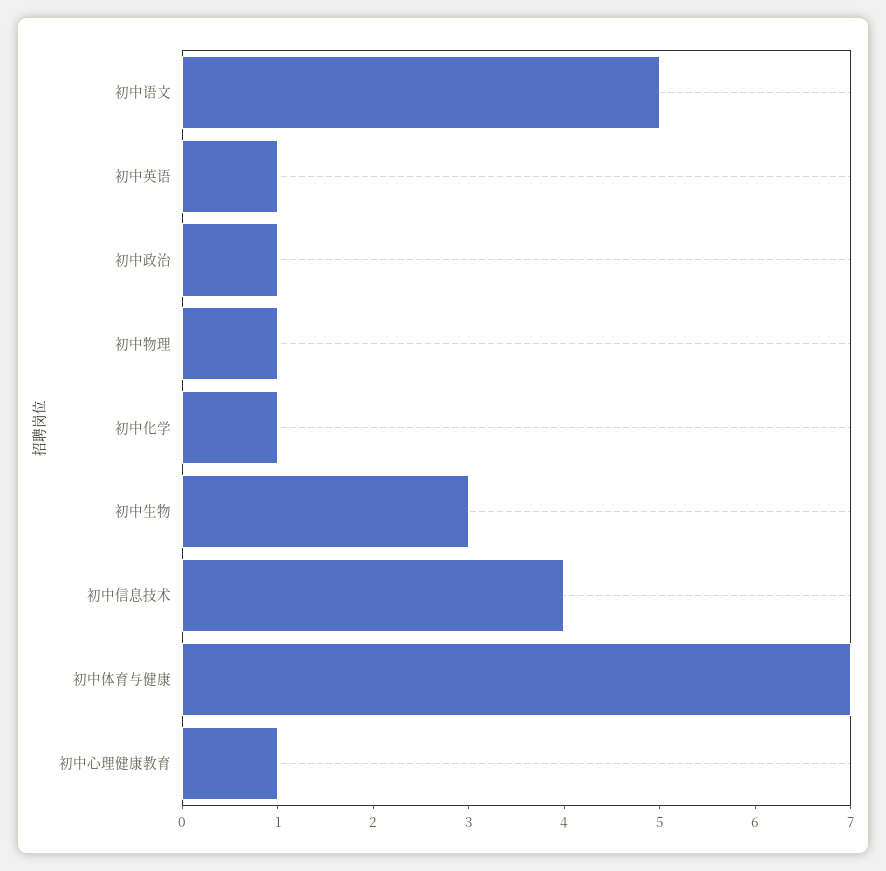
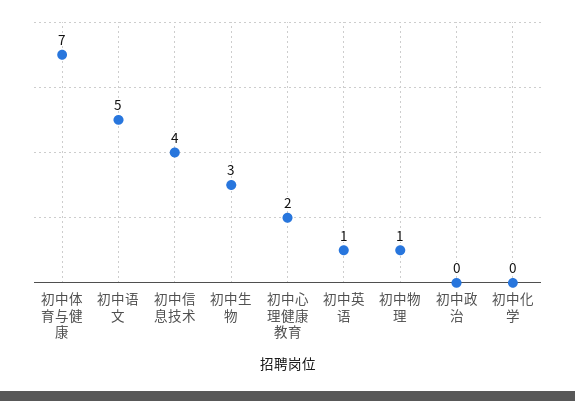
初中政治: 1 -> 0
初中化学: 1 -> 0
初中心理健康教育: 1 -> 2

